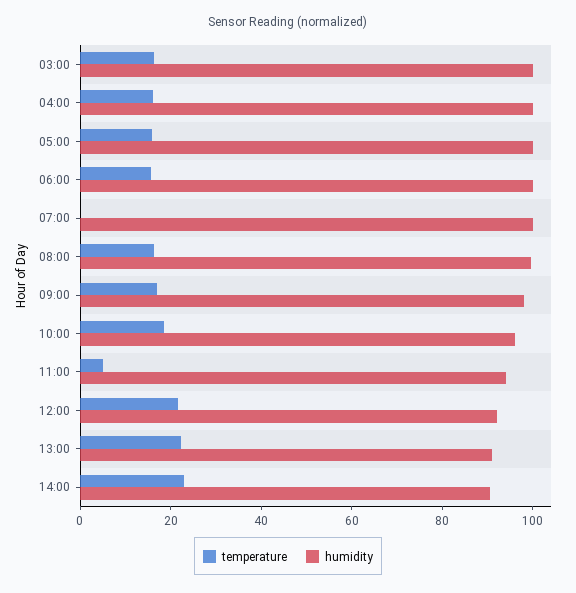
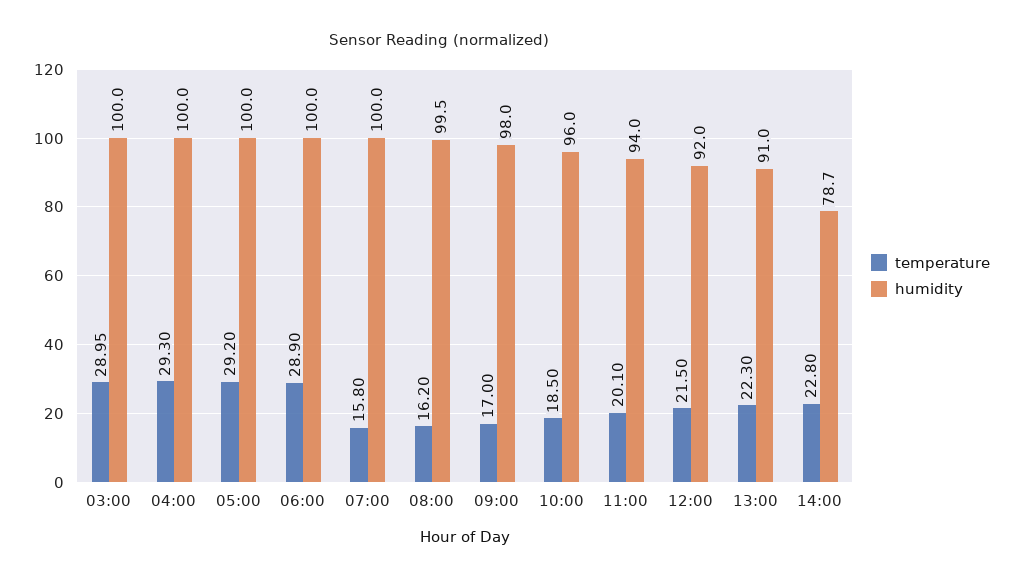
temperature, 03:00: 15 -> 28.95
temperature, 04:00: 15 -> 29.3
temperature, 05:00: 15 -> 29.2
temperature, 06:00: 15 -> 28.9
temperature, 07:00: 0 -> 15.8
temperature, 11:00: 5 -> 20.1
humidity, 14:00: 90 -> 78.7

